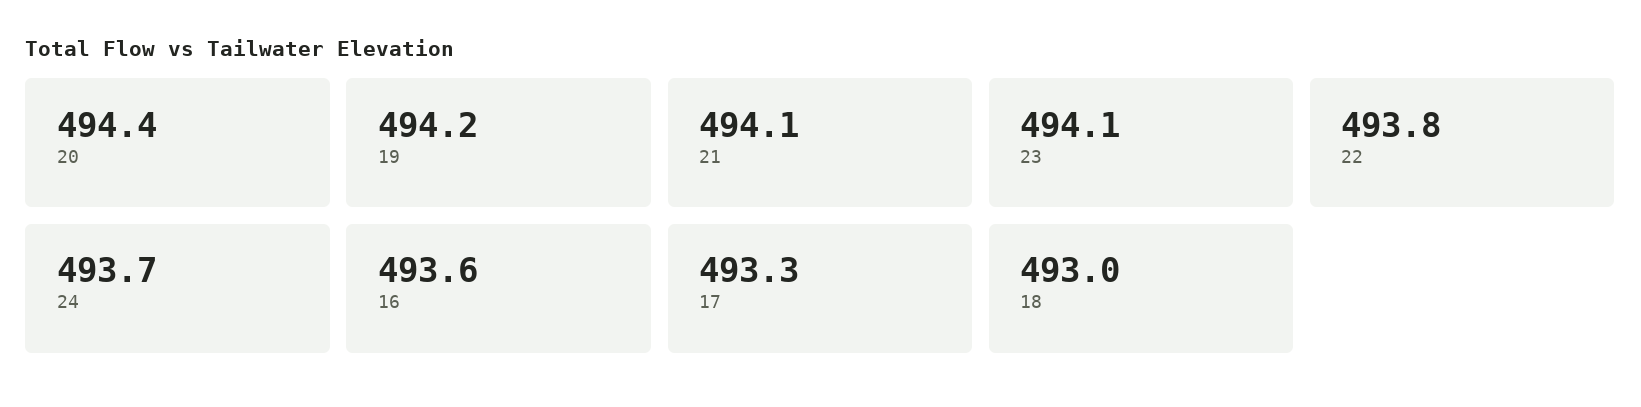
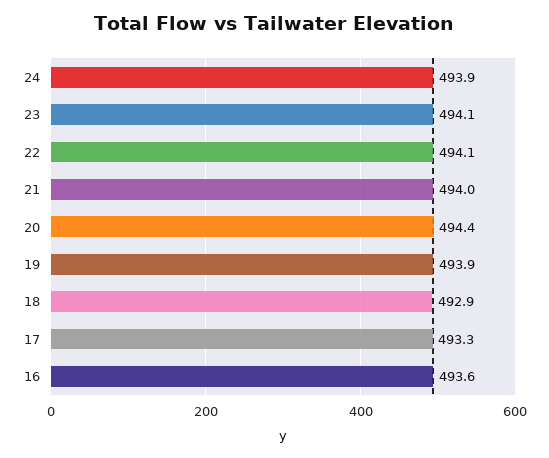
19: 494.2 -> 493.9
21: 494.1 -> 494
22: 493.8 -> 494.1
24: 493.7 -> 493.9
18: 493 -> 492.9

